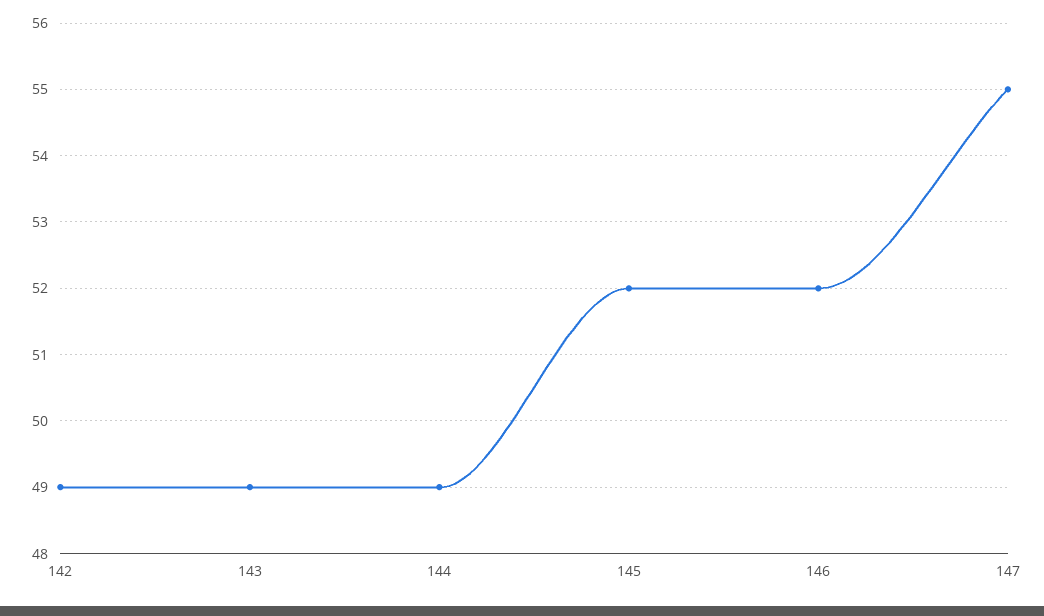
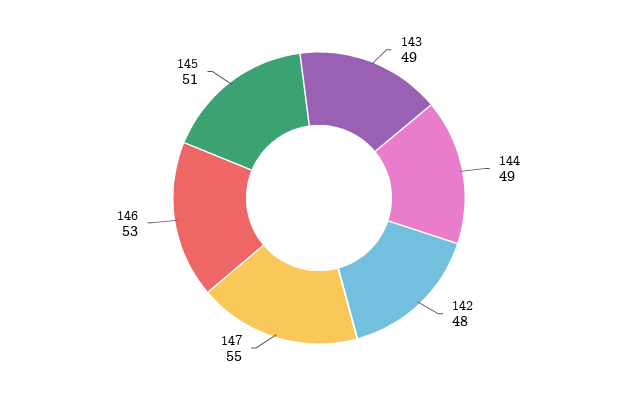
142: 49 -> 48
145: 52 -> 51
146: 52 -> 53

